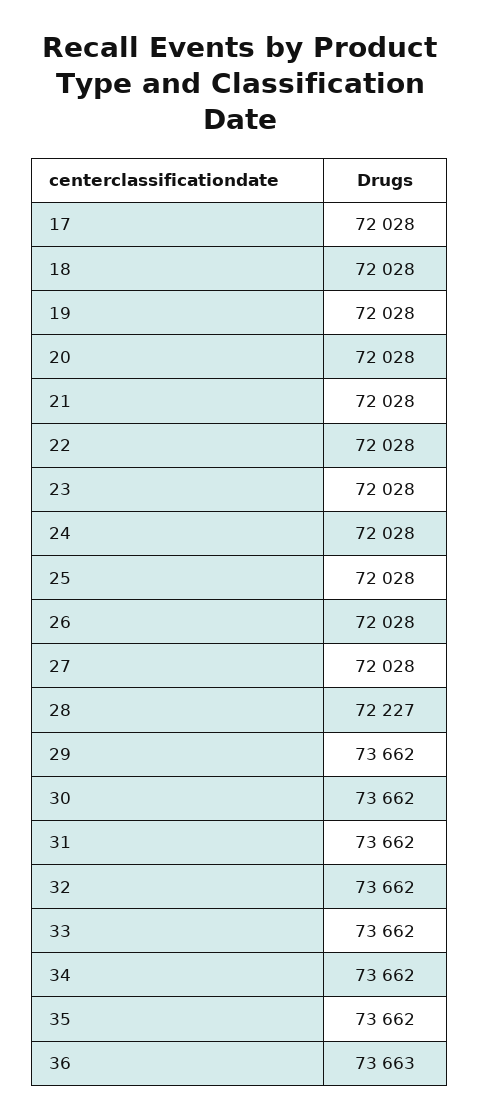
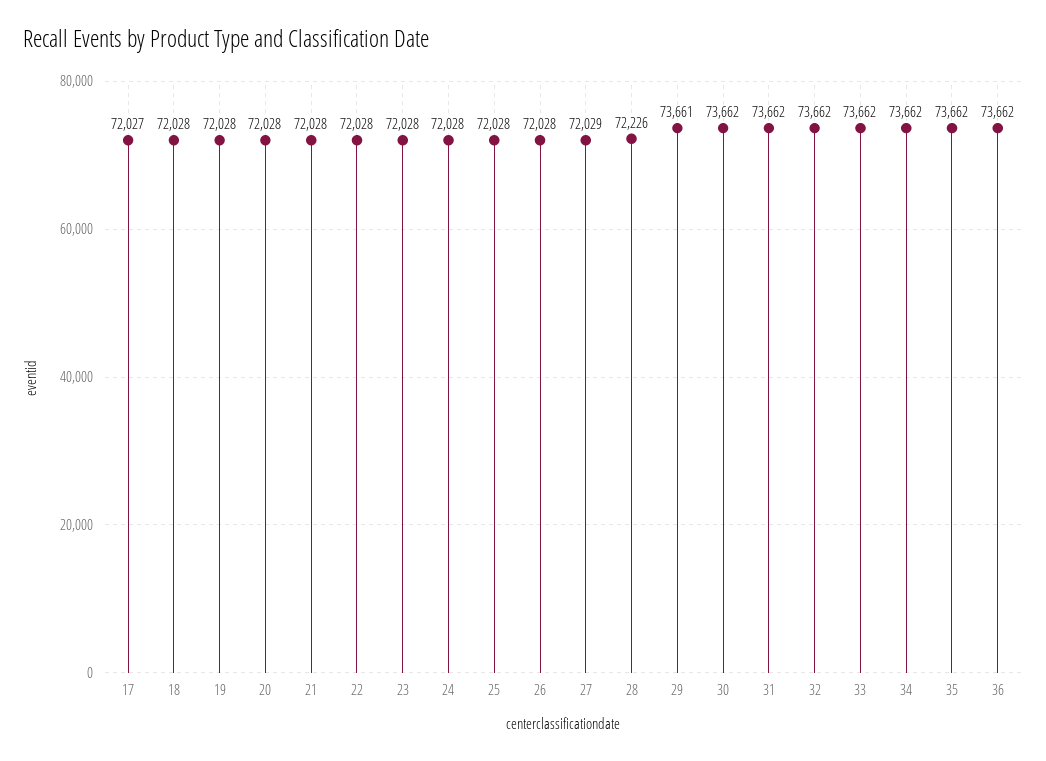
17: 72028 -> 72027
27: 72028 -> 72029
28: 72227 -> 72226
29: 73662 -> 73661
36: 73663 -> 73662

